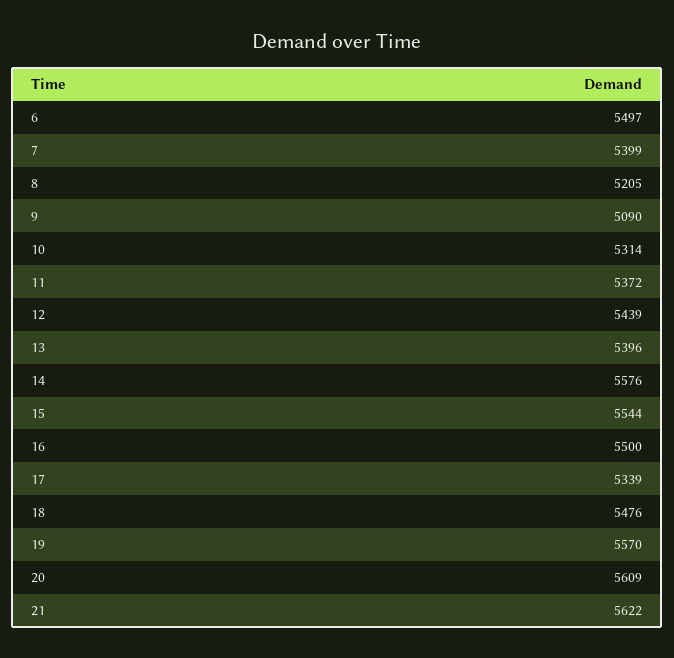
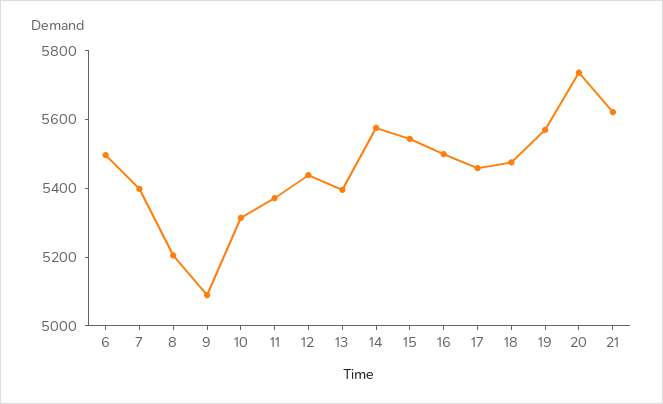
17: 5339 -> 5450
20: 5609 -> 5750

